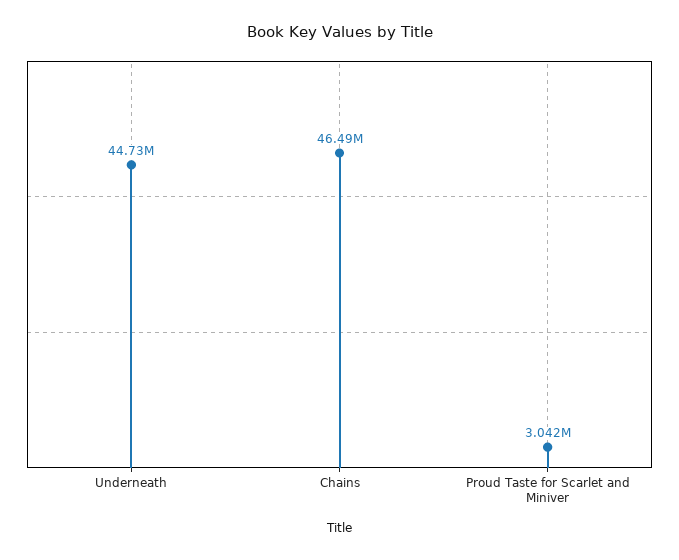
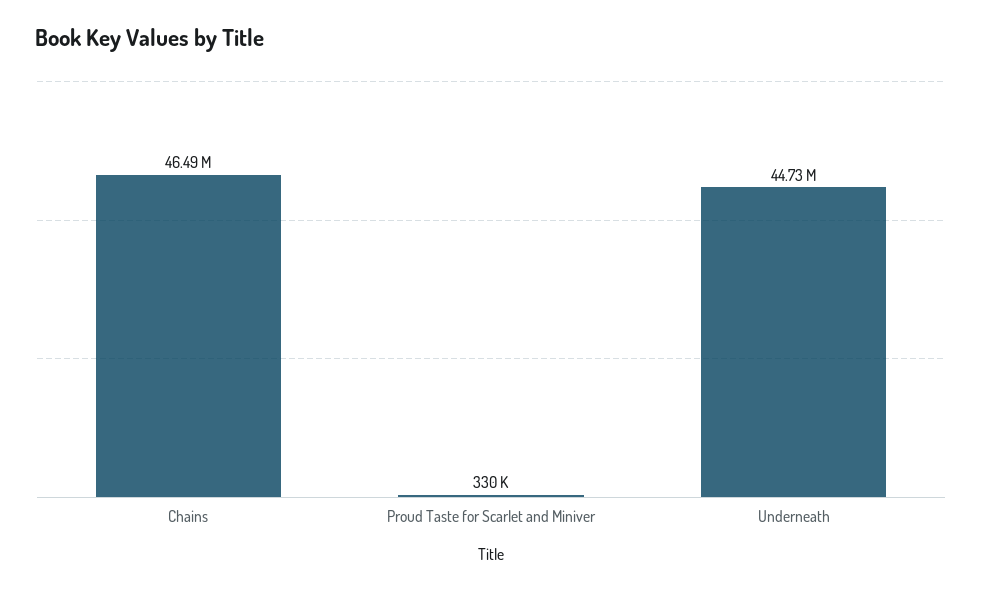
Proud Taste for Scarlet and Miniver: 3042000 -> 330000

